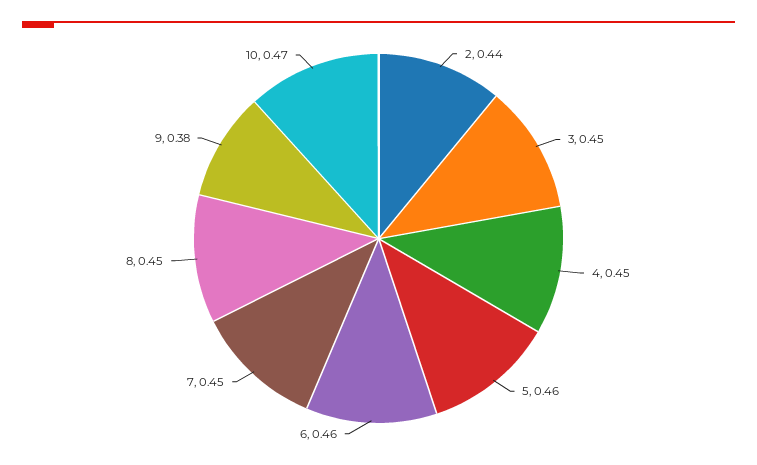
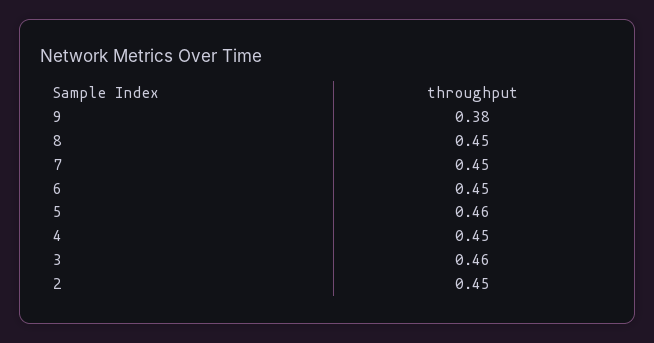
2: 0.44 -> 0.45
3: 0.45 -> 0.46
6: 0.46 -> 0.45
10: 0.47 -> none

